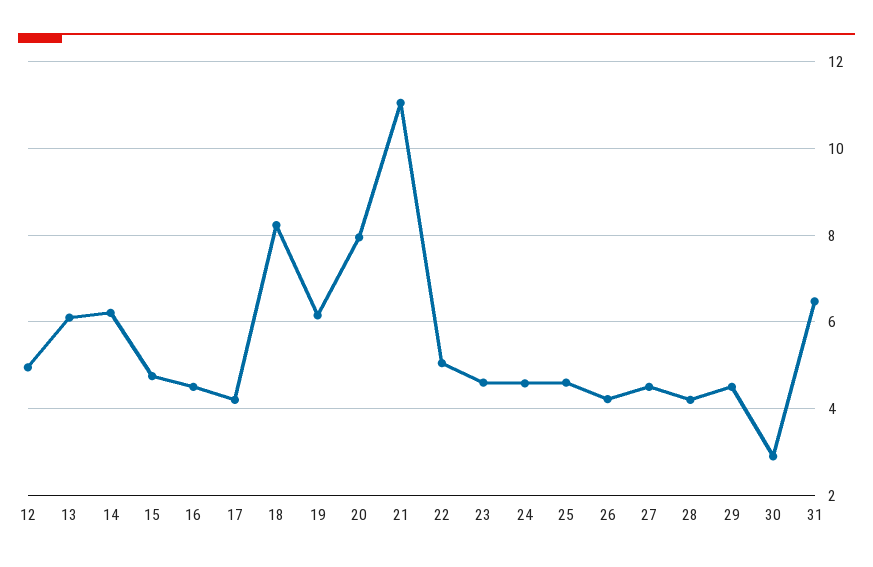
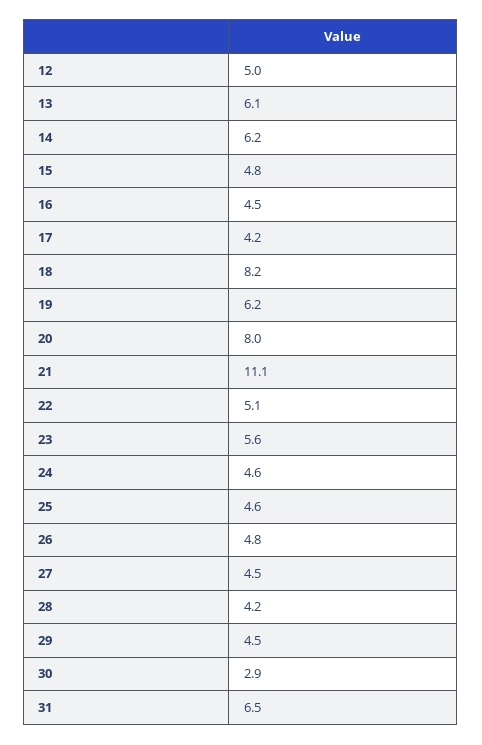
23: 4.6 -> 5.6
26: 4.2 -> 4.8

